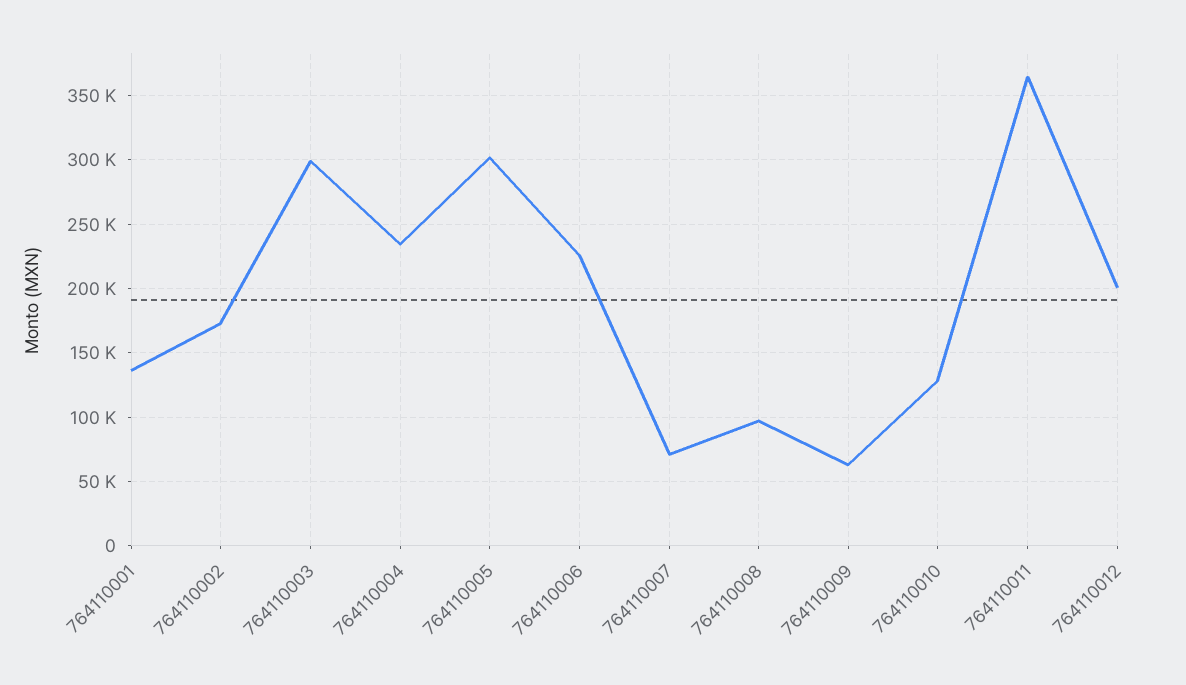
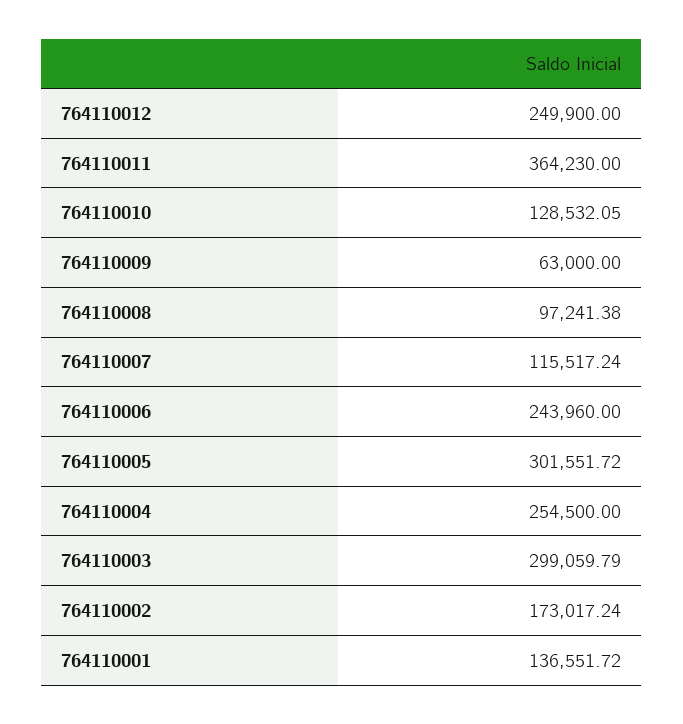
764110004: 235000 -> 254500
764110006: 225000 -> 243960
764110007: 70000 -> 115517.24
764110012: 200000 -> 249900

